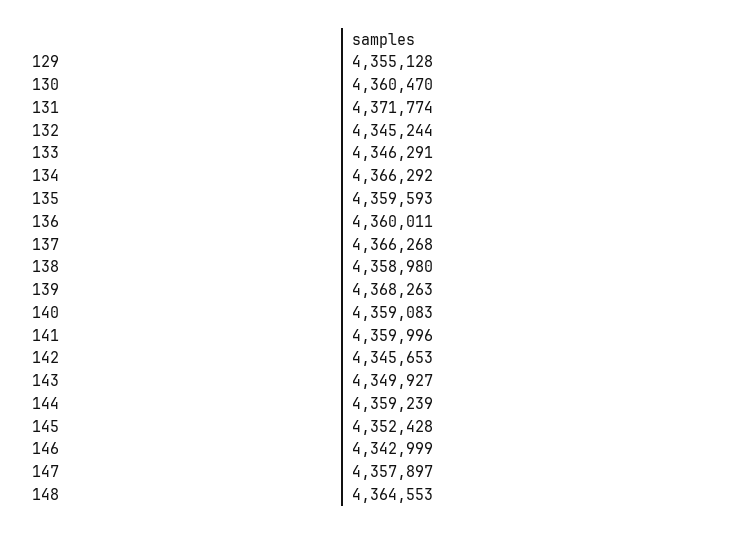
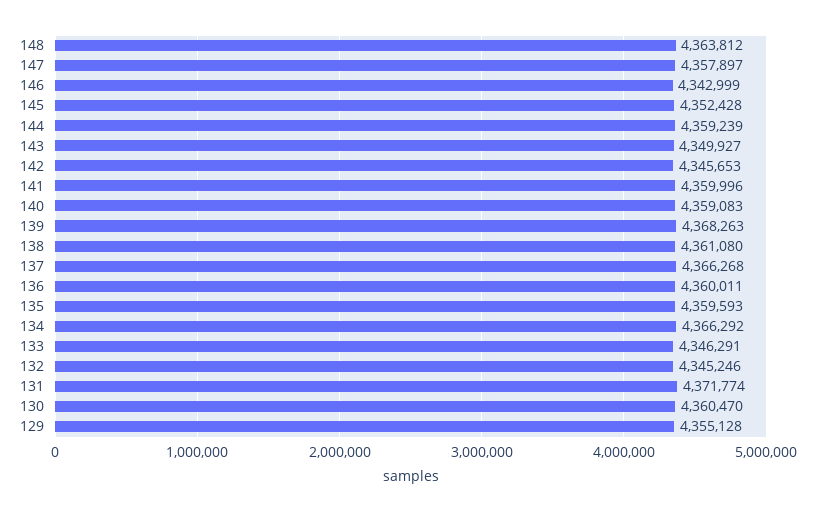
132: 4345244 -> 4345246
138: 4358980 -> 4361080
148: 4364553 -> 4363812

